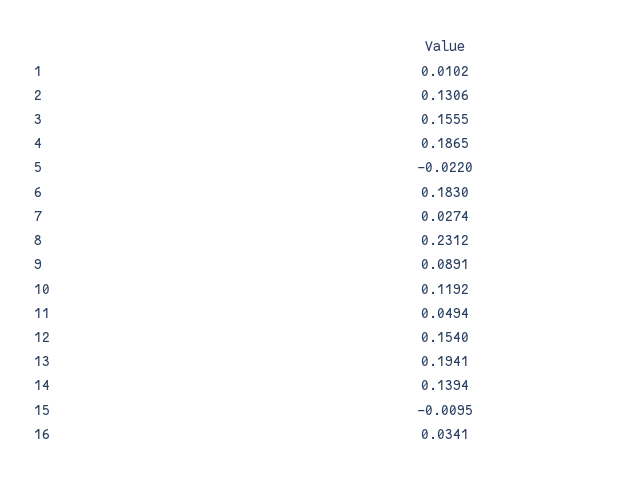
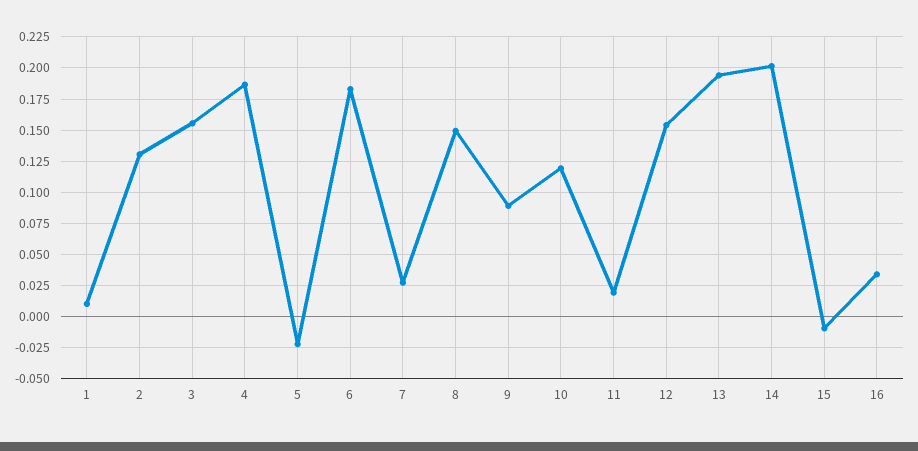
8: 0.2312 -> 0.15
11: 0.0494 -> 0.02
14: 0.1394 -> 0.2

